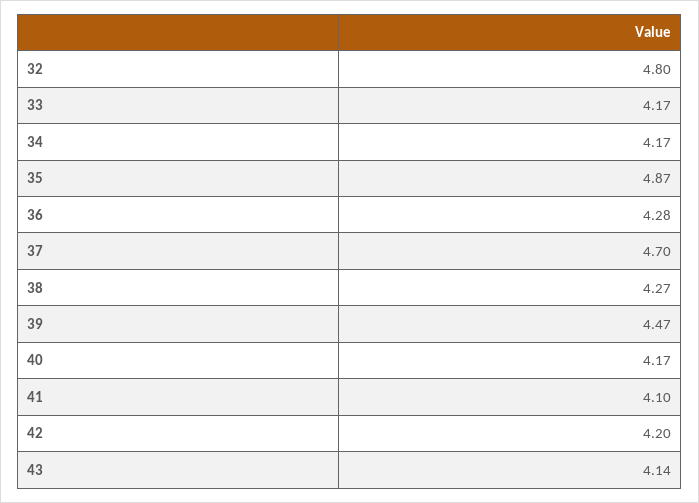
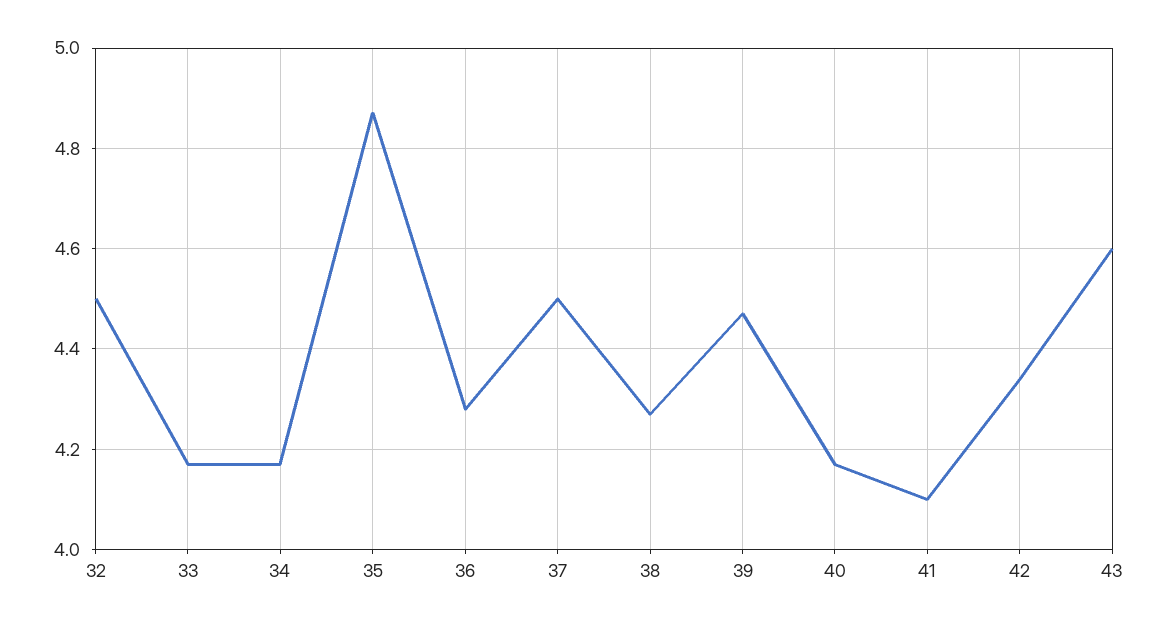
32: 4.8 -> 4.5
37: 4.7 -> 4.5
42: 4.2 -> 4.35
43: 4.14 -> 4.6

